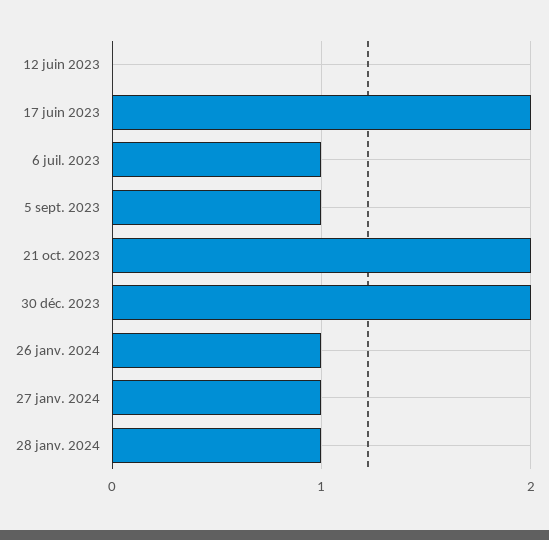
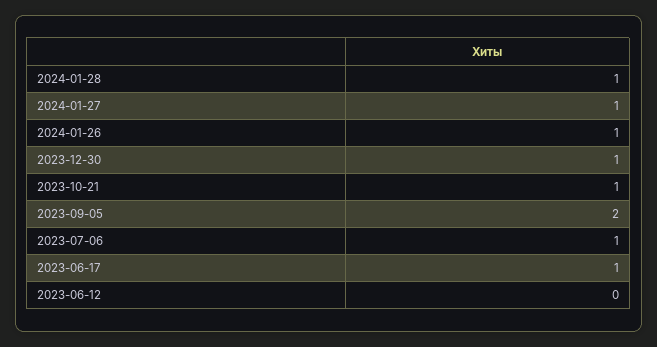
17 juin 2023: 2 -> 1
5 sept. 2023: 1 -> 2
21 oct. 2023: 2 -> 1
30 déc. 2023: 2 -> 1

